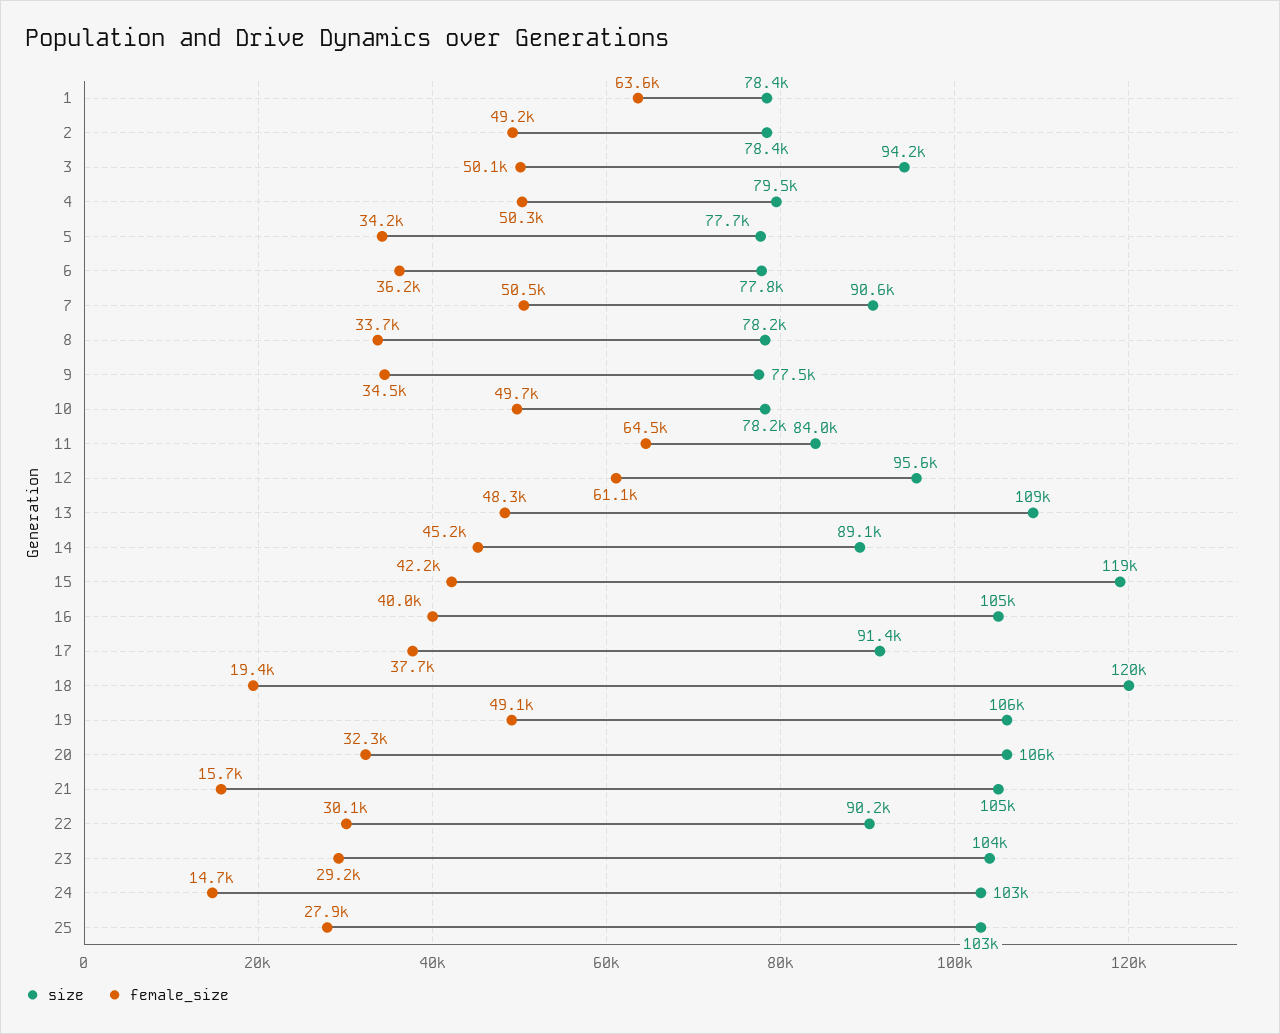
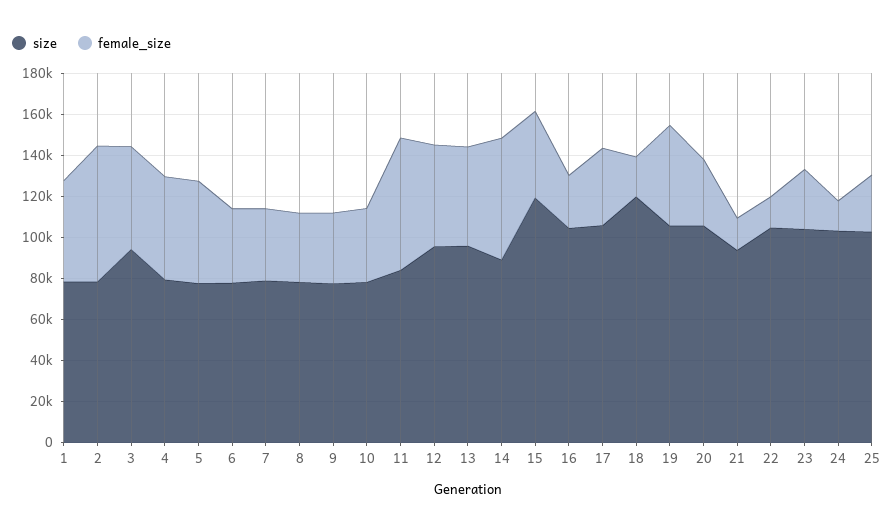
female_size, 1: 63600 -> 50000
female_size, 2: 49200 -> 65000
female_size, 5: 34200 -> 50000
size, 7: 90600 -> 80000
female_size, 7: 50500 -> 35000
female_size, 10: 49700 -> 35000
female_size, 12: 61100 -> 50000
size, 13: 109000 -> 95000
female_size, 14: 45200 -> 60000
female_size, 16: 40000 -> 25000
size, 17: 91400 -> 105000
size, 21: 105000 -> 95000
size, 22: 90200 -> 105000
female_size, 22: 30100 -> 15000

